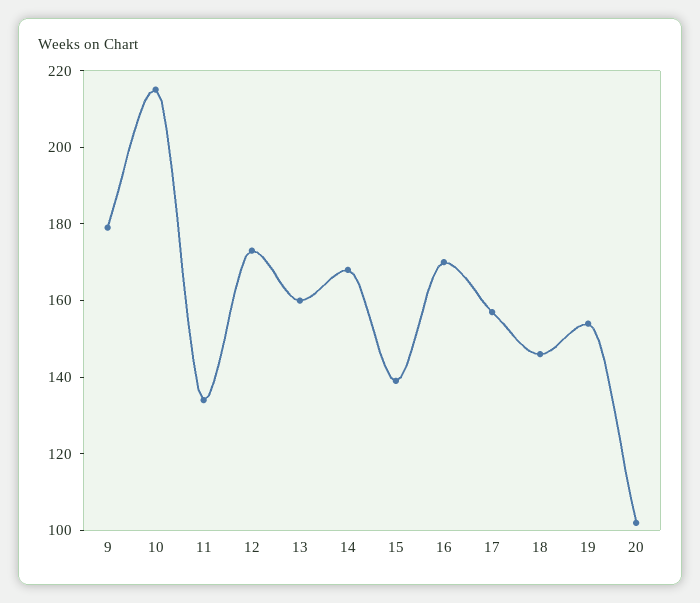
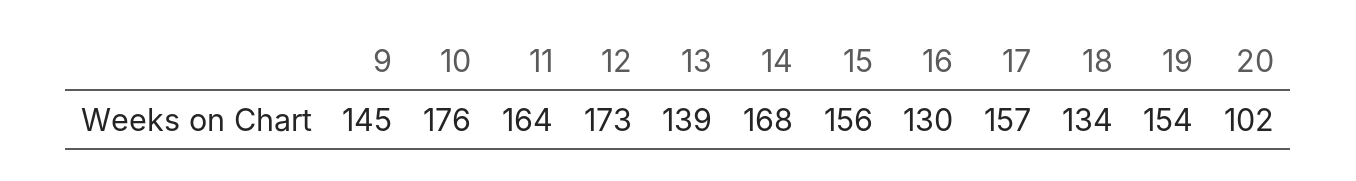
9: 180 -> 145
10: 215 -> 176
11: 135 -> 164
13: 160 -> 139
15: 140 -> 156
16: 170 -> 130
18: 145 -> 134

